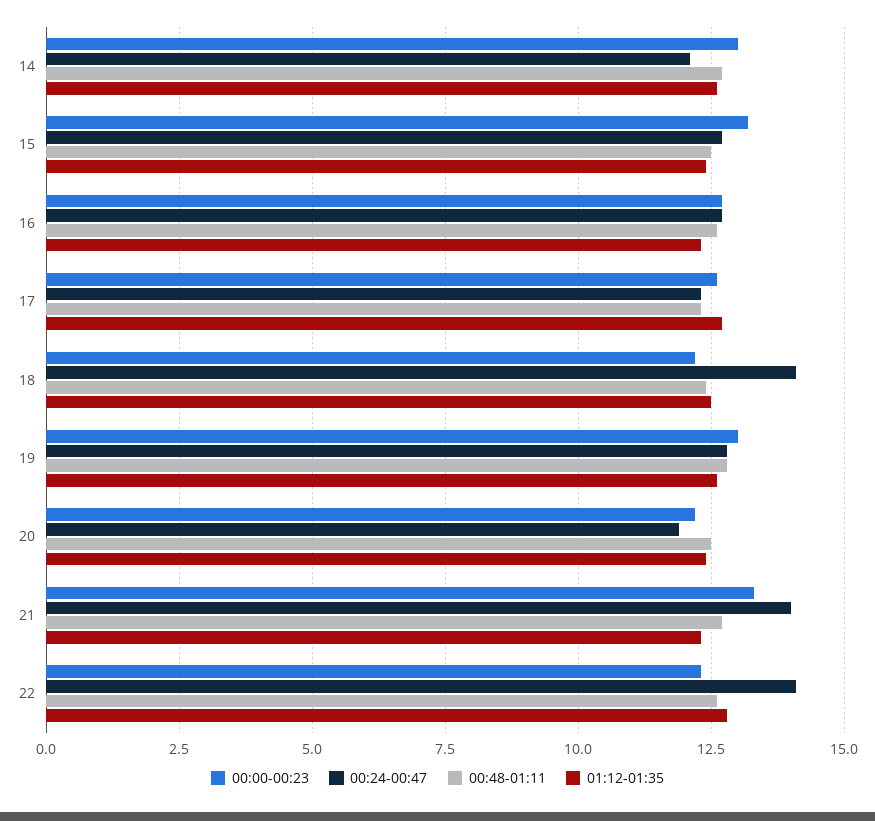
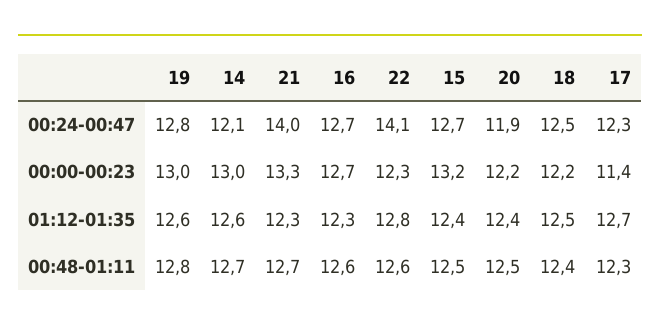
00:00-00:23, 17: 12.5 -> 11.4
00:24-00:47, 18: 14 -> 12.5

